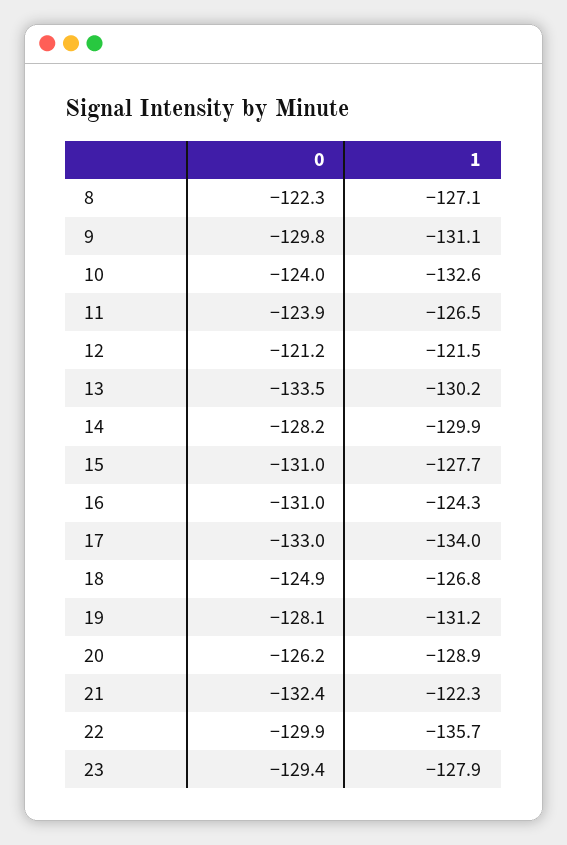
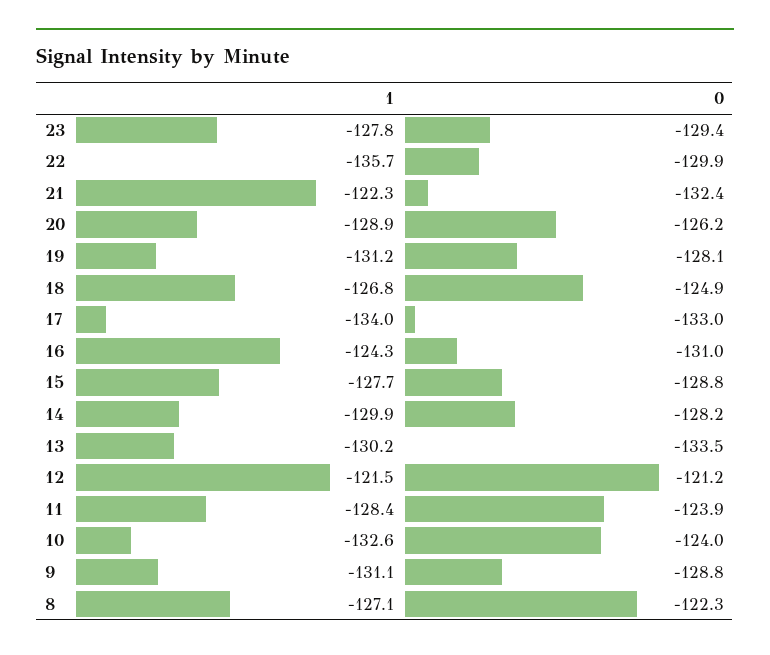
0, 9: -129.8 -> -128.8
1, 11: -126.5 -> -128.4
0, 15: -131 -> -128.8
1, 23: -127.9 -> -127.8

